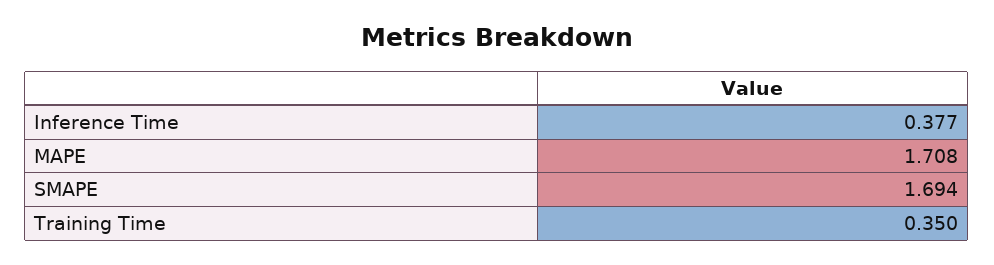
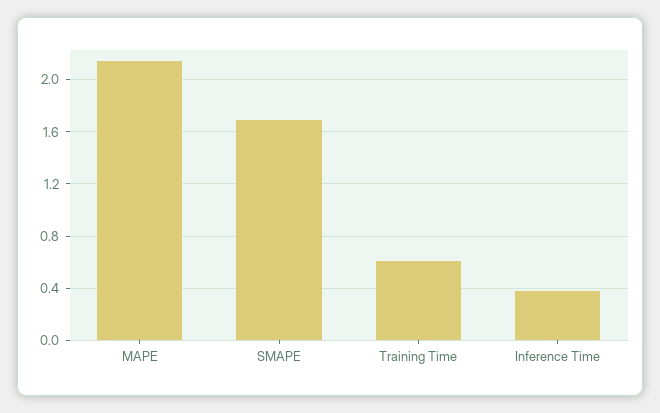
MAPE: 1.708 -> 2.15
Training Time: 0.35 -> 0.6

